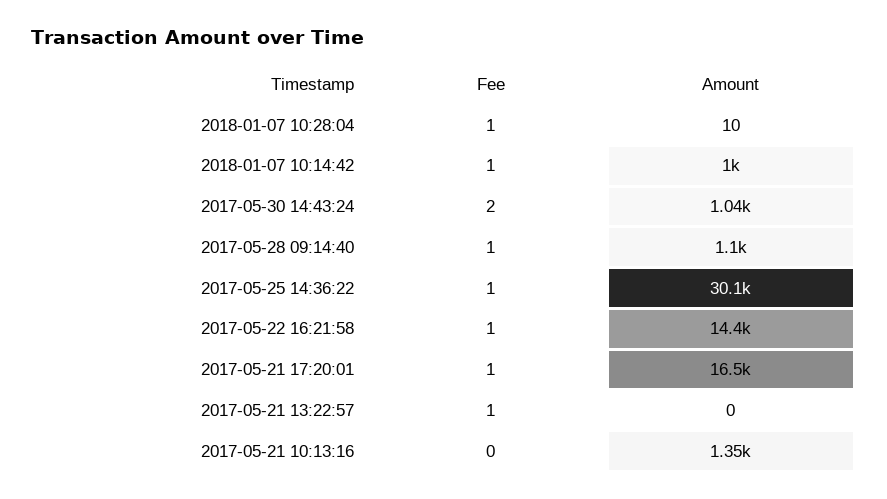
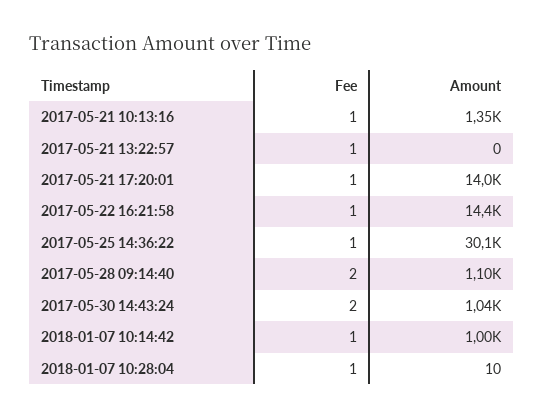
Fee, 2017-05-28 09:14:40: 1 -> 2
Amount, 2017-05-21 17:20:01: 16500 -> 14000
Fee, 2017-05-21 10:13:16: 0 -> 1

